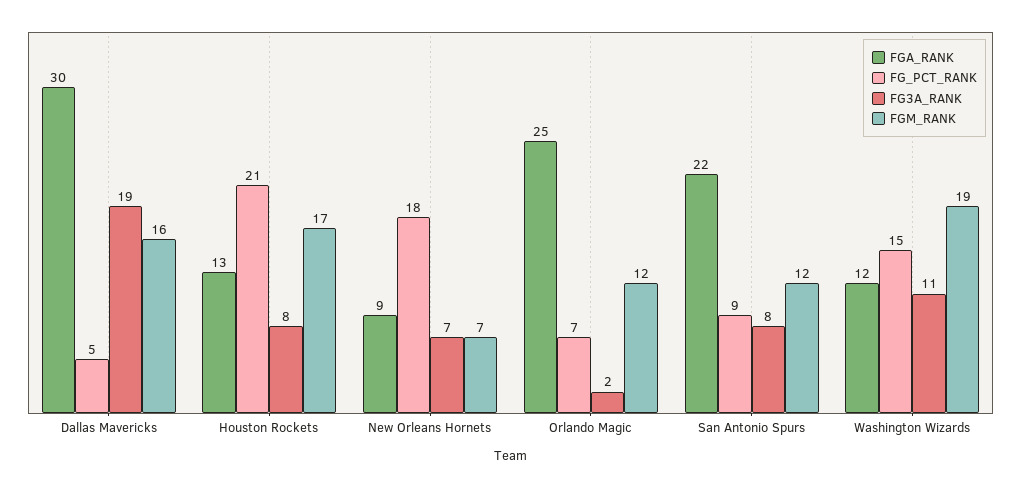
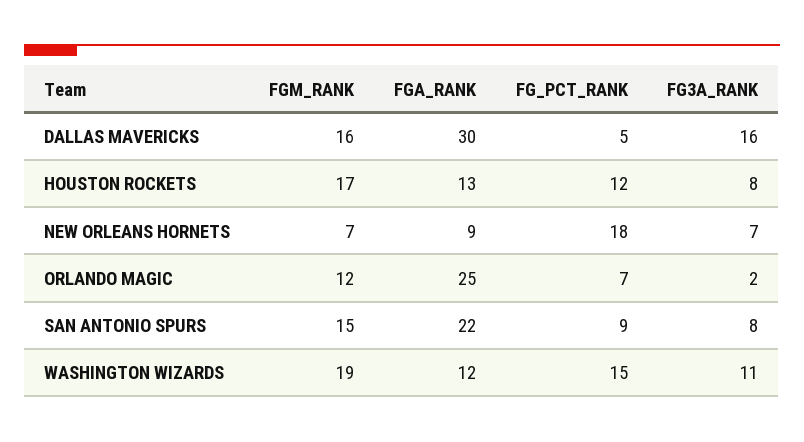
FG3A_RANK, Dallas Mavericks: 19 -> 16
FG_PCT_RANK, Houston Rockets: 21 -> 12
FGM_RANK, San Antonio Spurs: 12 -> 15

